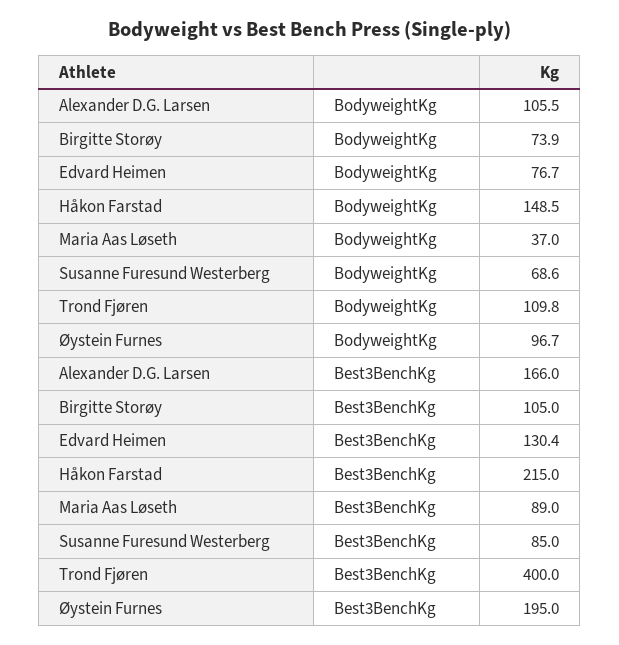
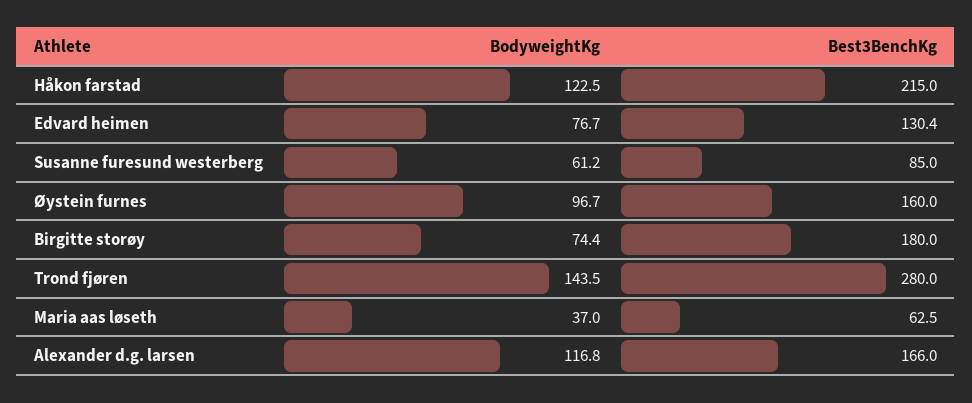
Alexander D.G. Larsen, BodyweightKg: 105.5 -> 116.8
Birgitte Storøy, BodyweightKg: 73.9 -> 74.4
Håkon Farstad, BodyweightKg: 148.5 -> 122.5
Susanne Furesund Westerberg, BodyweightKg: 68.6 -> 61.2
Trond Fjøren, BodyweightKg: 109.8 -> 143.5
Birgitte Storøy, Best3BenchKg: 105 -> 180
Maria Aas Løseth, Best3BenchKg: 89 -> 62.5
Trond Fjøren, Best3BenchKg: 400 -> 280
Øystein Furnes, Best3BenchKg: 195 -> 160

